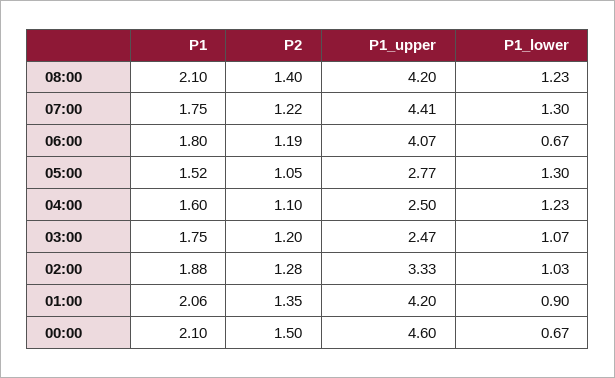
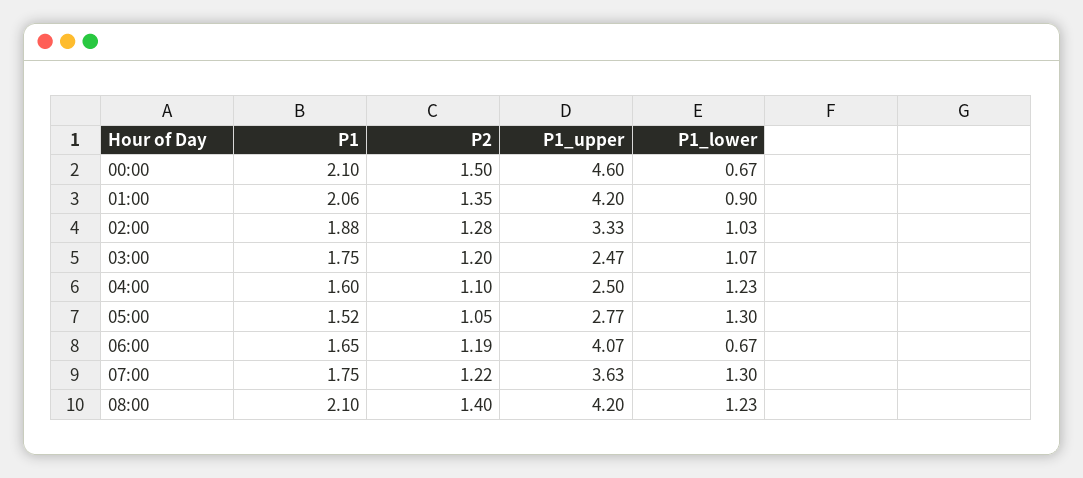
P1_upper, 07:00: 4.41 -> 3.63
P1, 06:00: 1.8 -> 1.65

